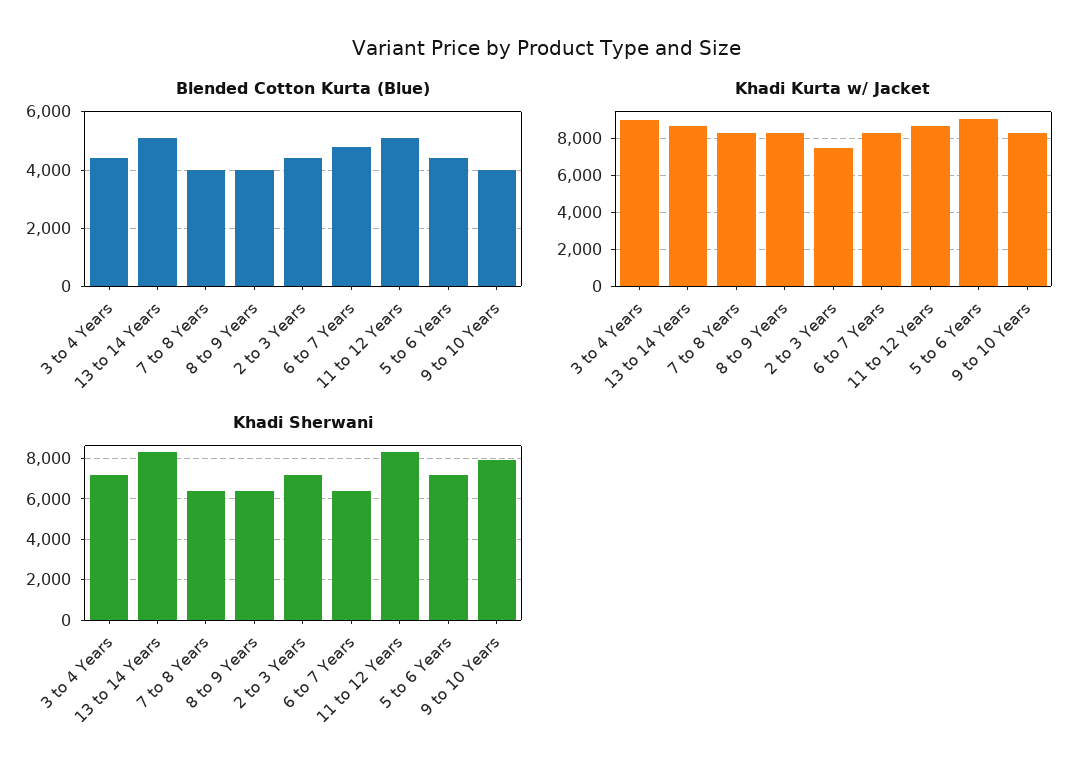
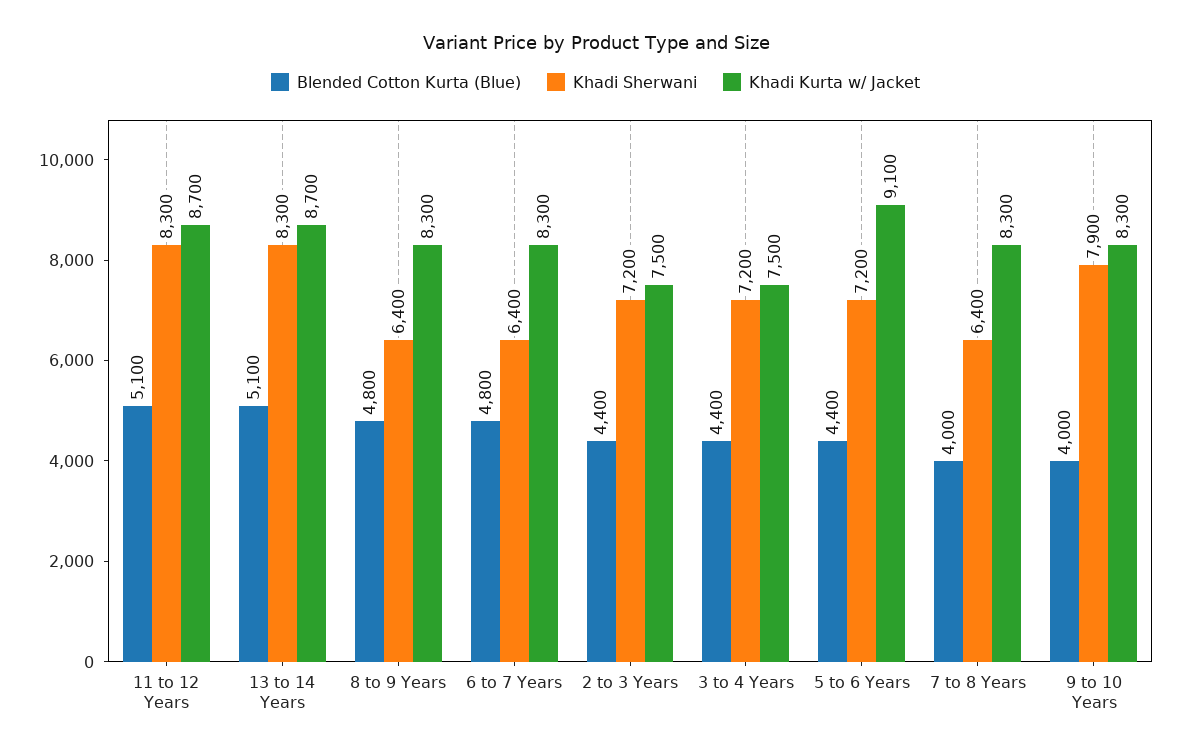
Blended Cotton Kurta (Blue), 8 to 9 Years: 4000 -> 4800
Khadi Kurta w/ Jacket, 3 to 4 Years: 9000 -> 7500

